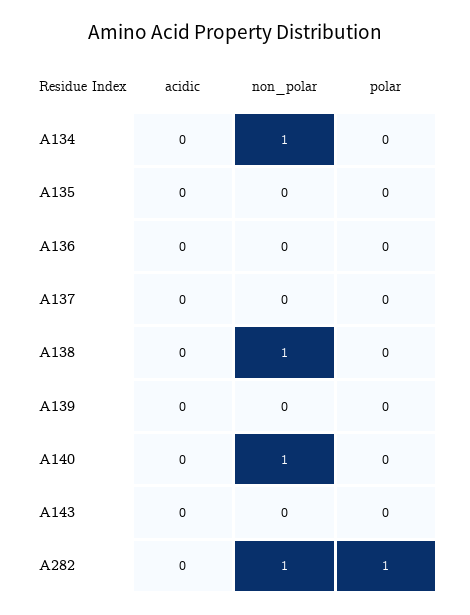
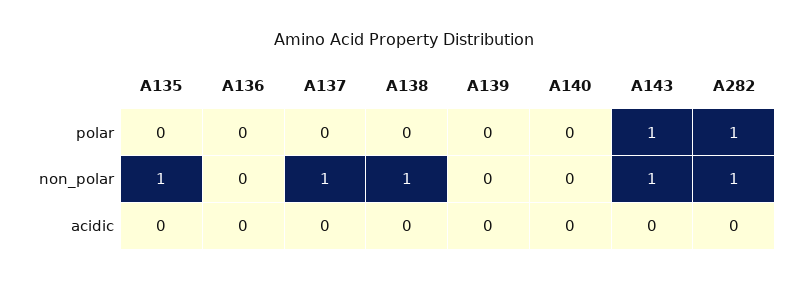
acidic, A134: 0 -> none
non_polar, A134: 1 -> none
polar, A134: 0 -> none
non_polar, A135: 0 -> 1
non_polar, A137: 0 -> 1
non_polar, A140: 1 -> 0
non_polar, A143: 0 -> 1
polar, A143: 0 -> 1

